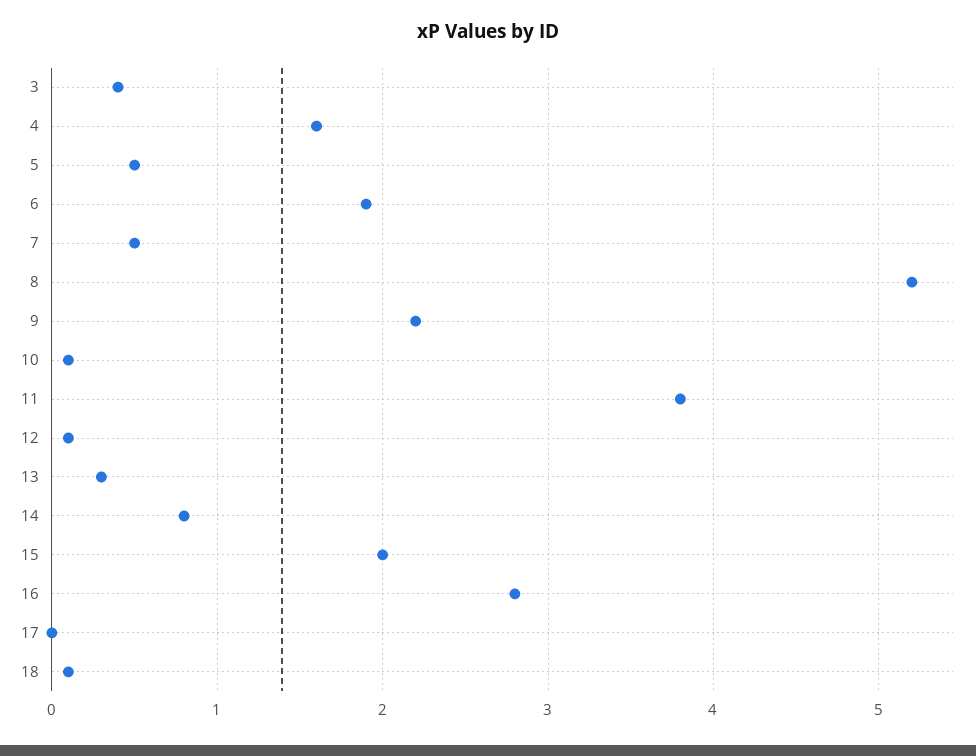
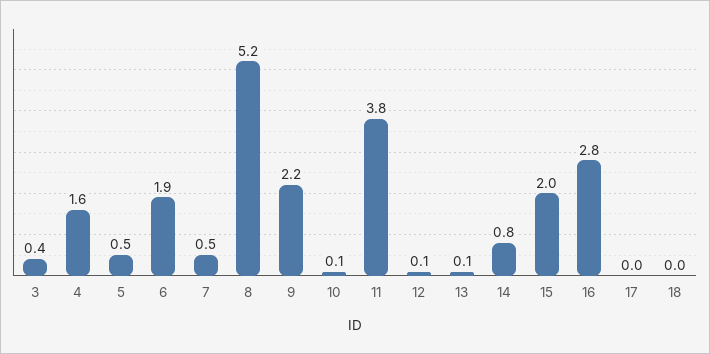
13: 0.3 -> 0.1
18: 0.1 -> 0

